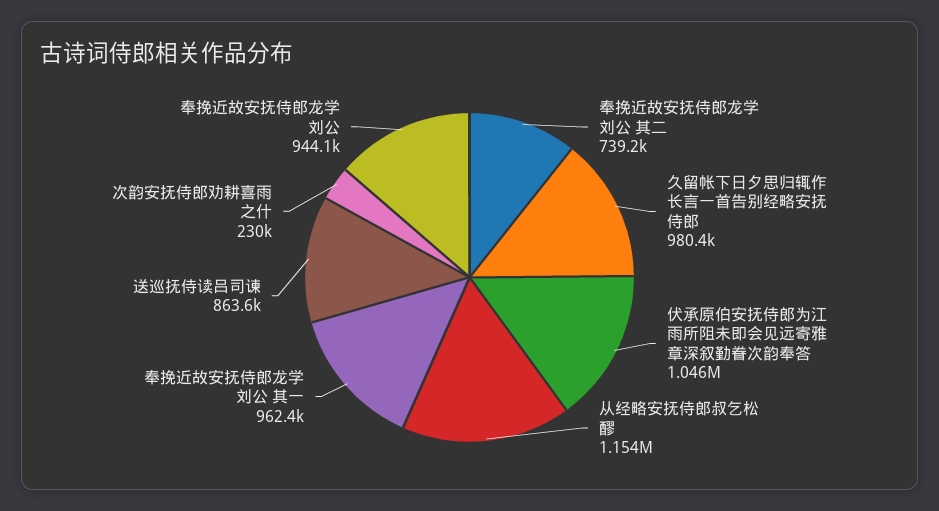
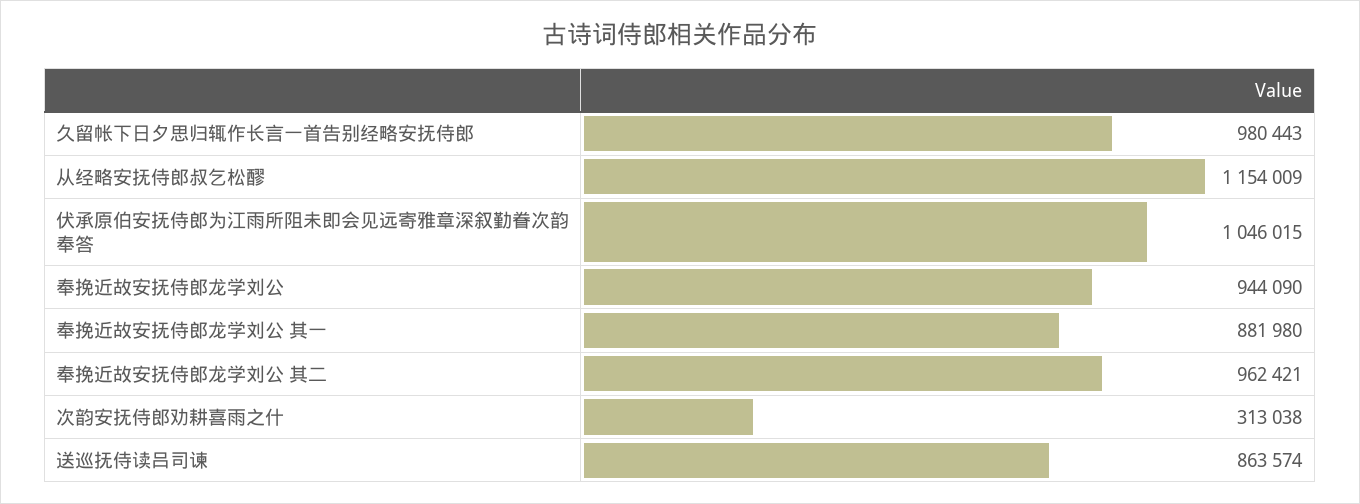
奉挽近故安抚侍郎龙学刘公 其二: 739200 -> 962421
奉挽近故安抚侍郎龙学刘公 其一: 962400 -> 881980
次韵安抚侍郎劝耕喜雨之什: 230000 -> 313038

